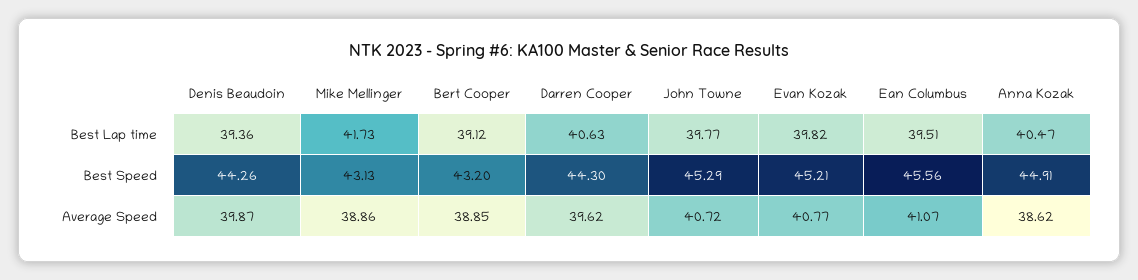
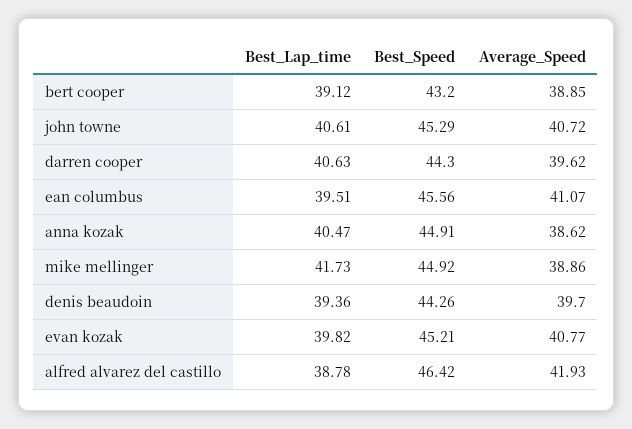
John Towne, Best Lap time: 39.77 -> 40.61
Mike Mellinger, Best Speed: 43.13 -> 44.92
Denis Beaudoin, Average Speed: 39.87 -> 39.7
alfred alvarez del castillo, Best Lap time: none -> 38.78
alfred alvarez del castillo, Best Speed: none -> 46.42
alfred alvarez del castillo, Average Speed: none -> 41.93

